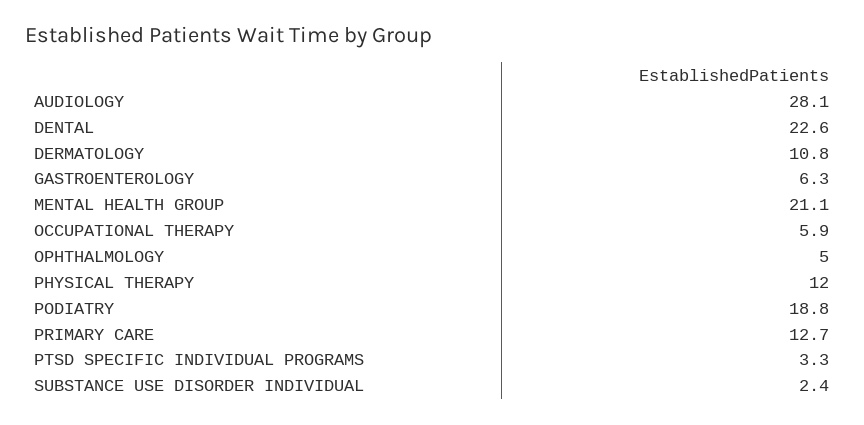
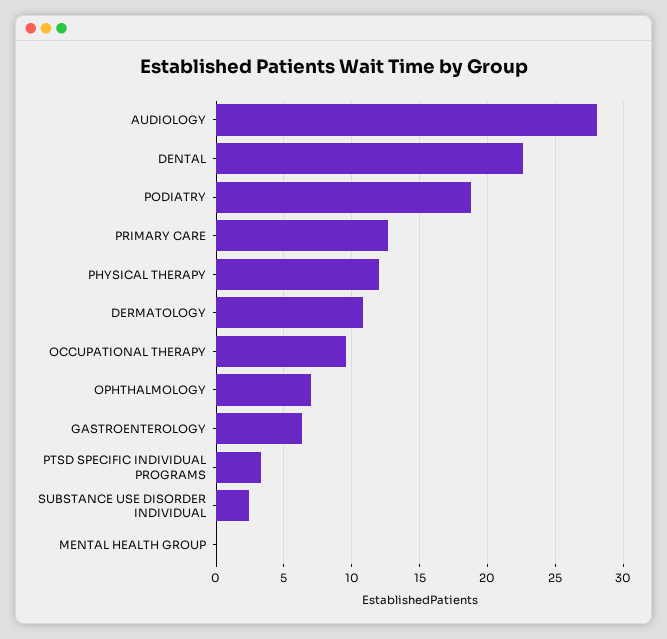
MENTAL HEALTH GROUP: 21.1 -> 0
OCCUPATIONAL THERAPY: 5.9 -> 9.5
OPHTHALMOLOGY: 5 -> 7

